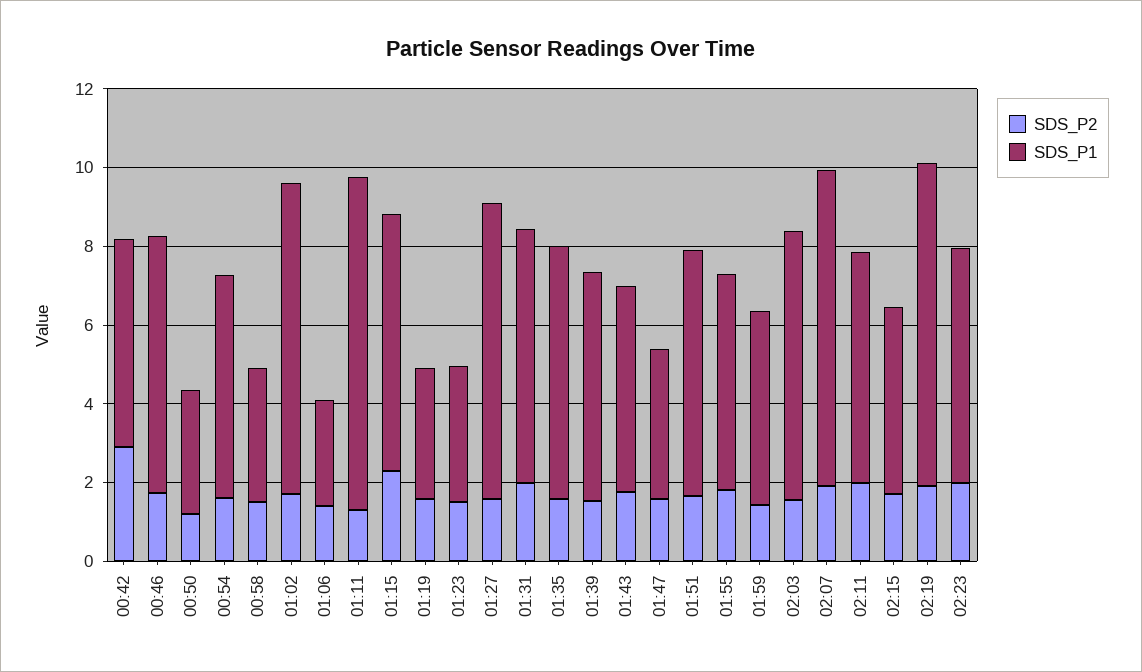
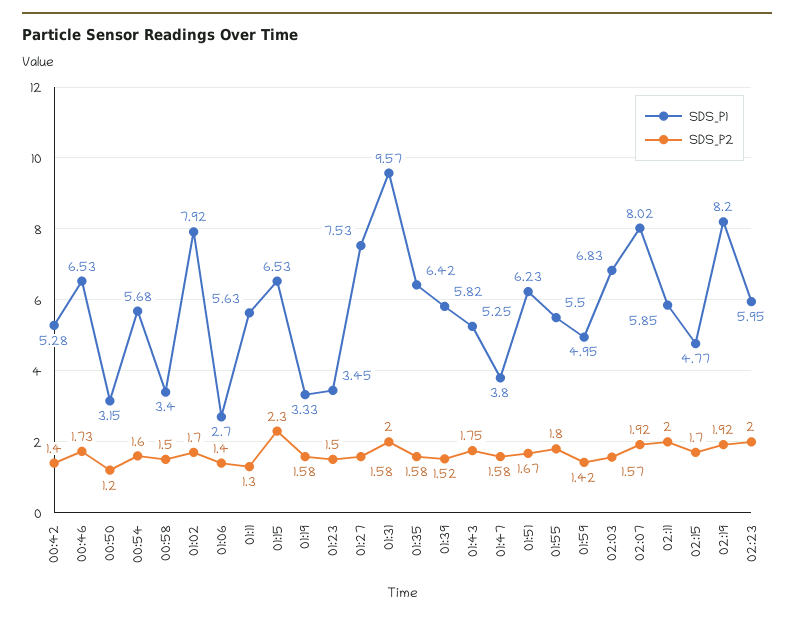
SDS_P2, 00:42: 3 -> 1.4
SDS_P1, 01:11: 8.5 -> 5.63
SDS_P1, 01:31: 6.5 -> 9.57

